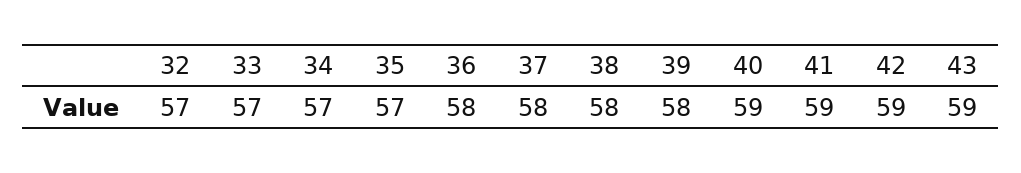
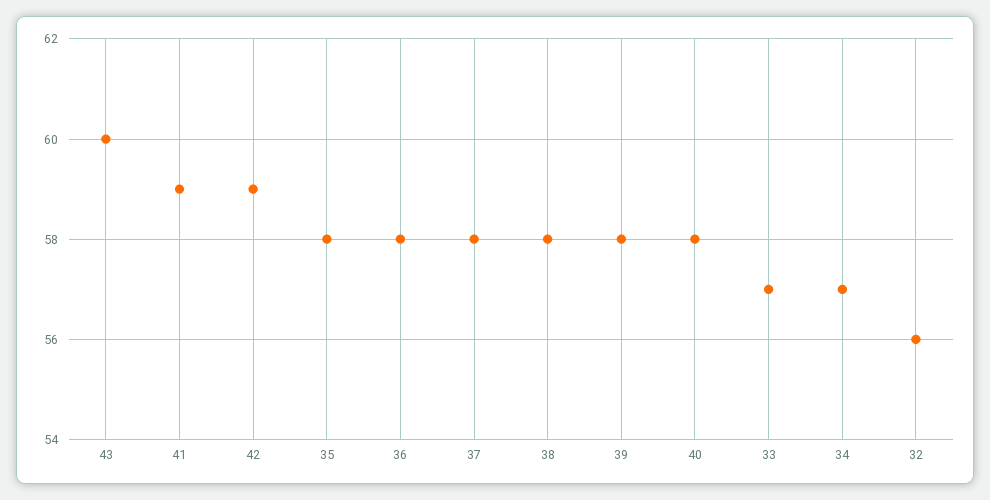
32: 57 -> 56
35: 57 -> 58
40: 59 -> 58
43: 59 -> 60

